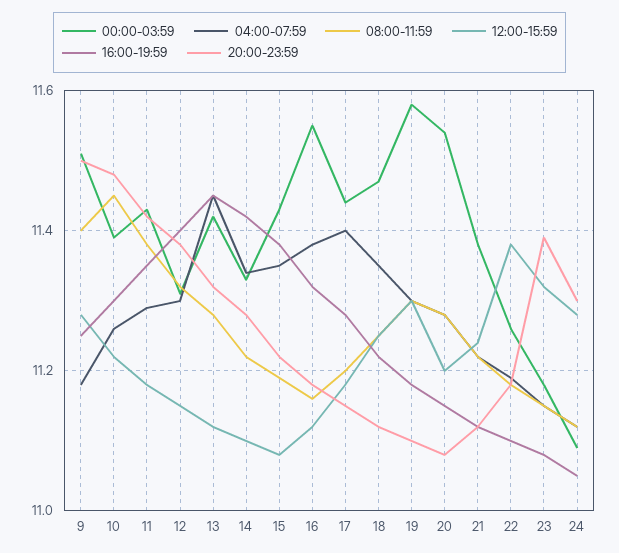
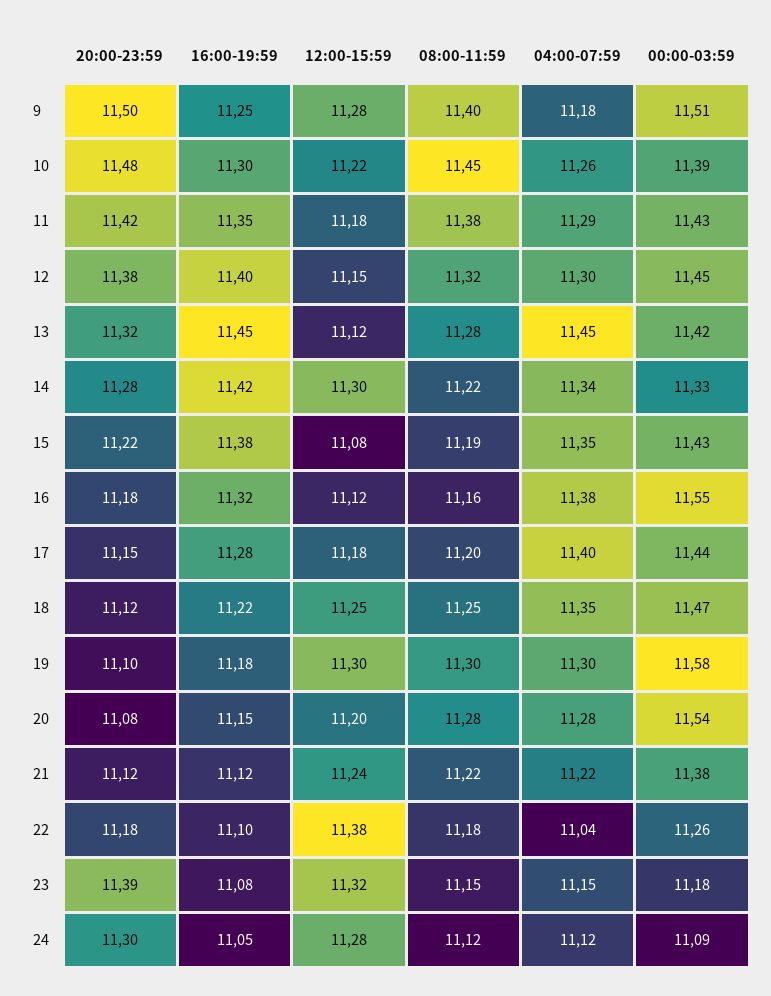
00:00-03:59, 12: 11.3 -> 11.45
12:00-15:59, 14: 11.1 -> 11.3
04:00-07:59, 22: 11.2 -> 11.04

